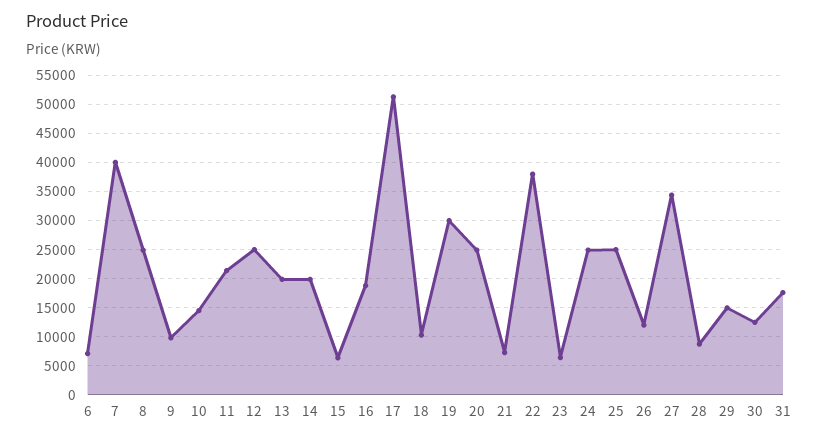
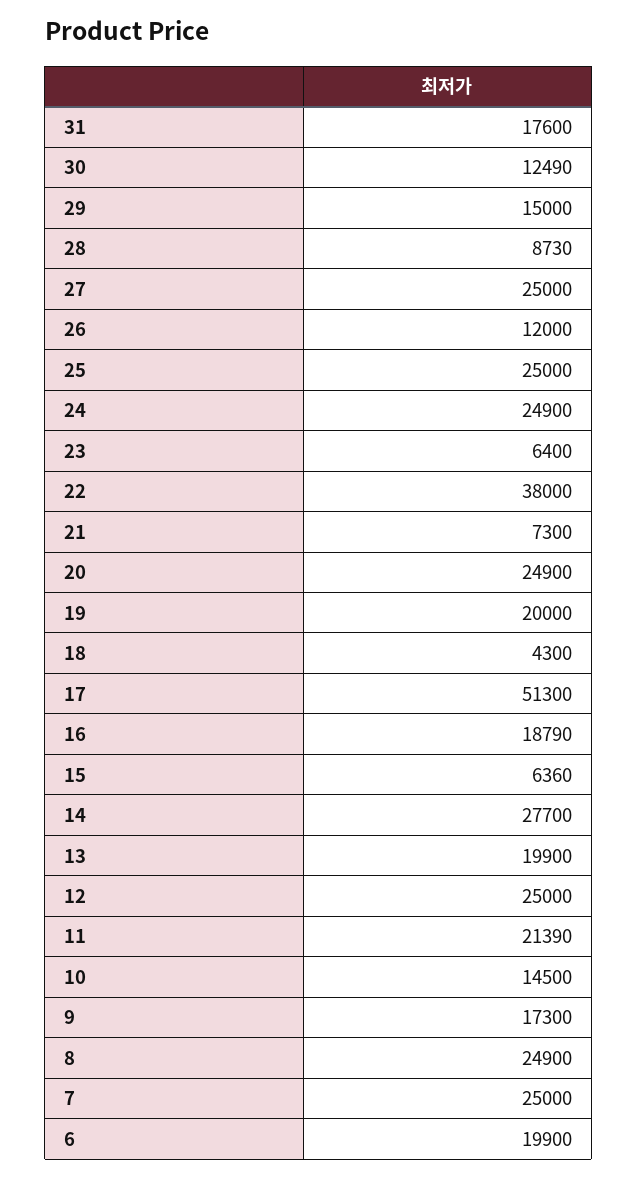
6: 7500 -> 19900
7: 40000 -> 25000
9: 10000 -> 17300
14: 20000 -> 27700
18: 10000 -> 4300
19: 30000 -> 20000
27: 35000 -> 25000

